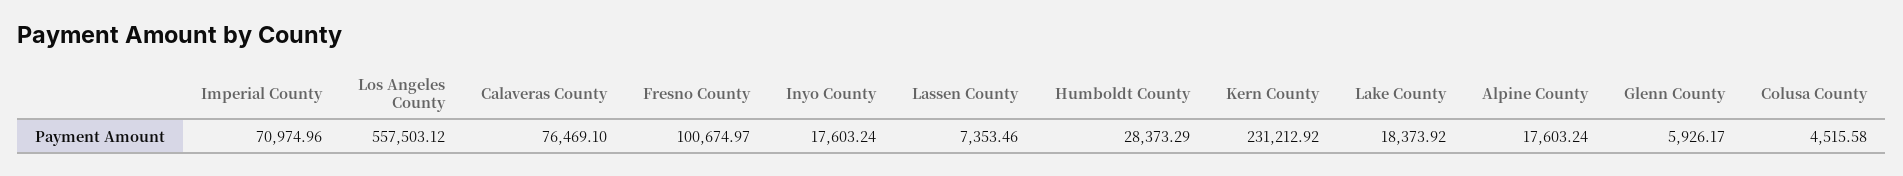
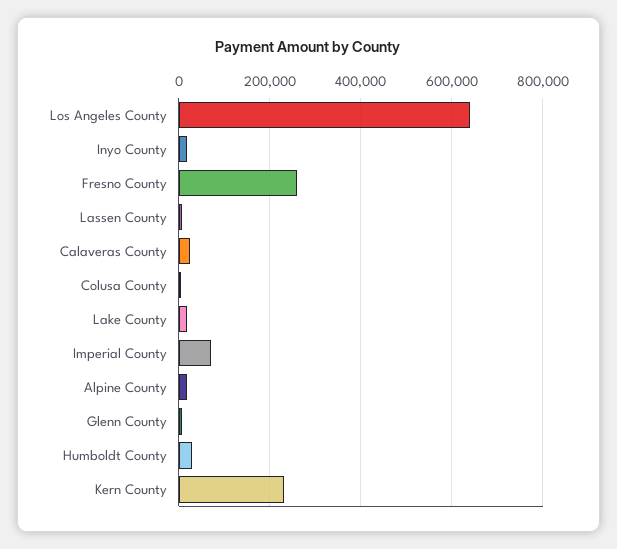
Los Angeles County: 557503.12 -> 640000
Calaveras County: 76469.1 -> 20000
Fresno County: 100674.97 -> 260000

